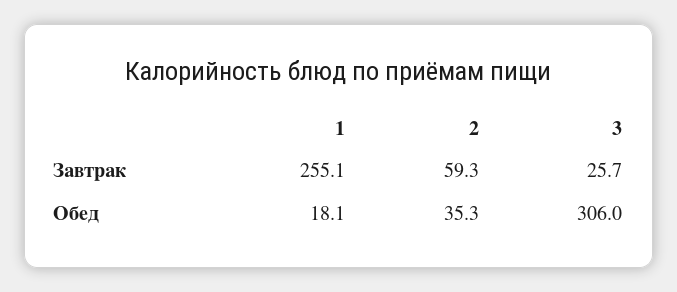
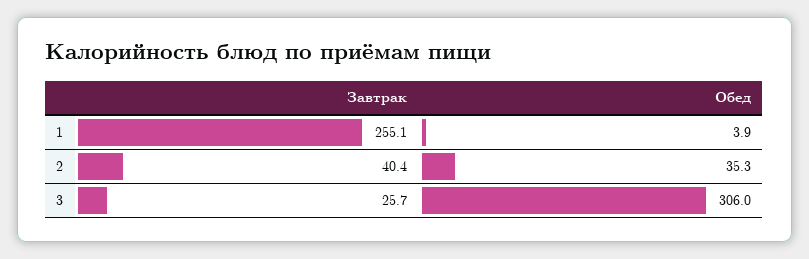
2, Завтрак: 59.3 -> 40.4
1, Обед: 18.1 -> 3.9

